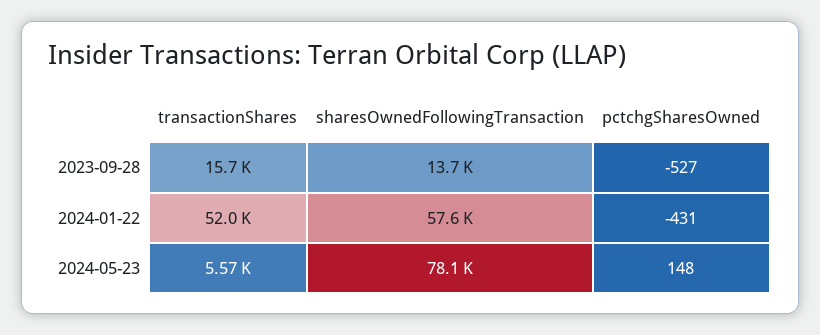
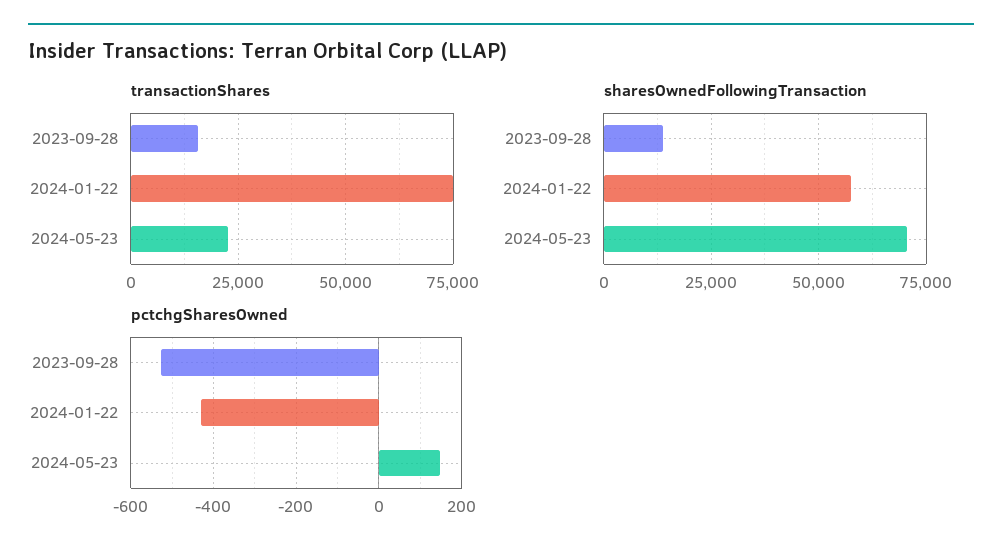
transactionShares, 2024-01-22: 52000 -> 75000
transactionShares, 2024-05-23: 5570 -> 22500
sharesOwnedFollowingTransaction, 2024-05-23: 78100 -> 70000

